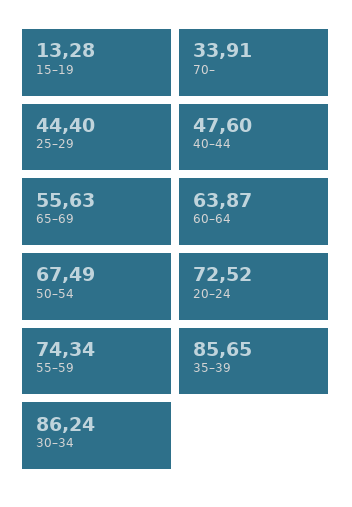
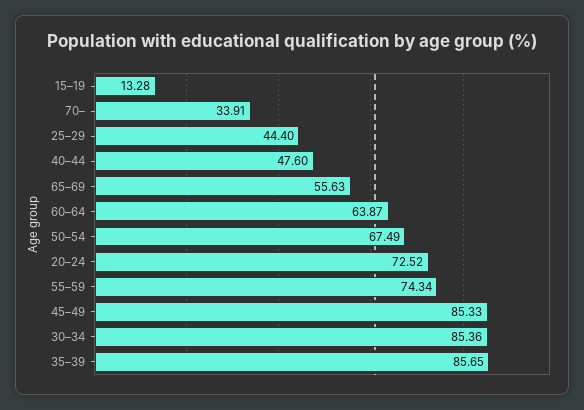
30–34: 86.24 -> 85.36
45–49: none -> 85.33

